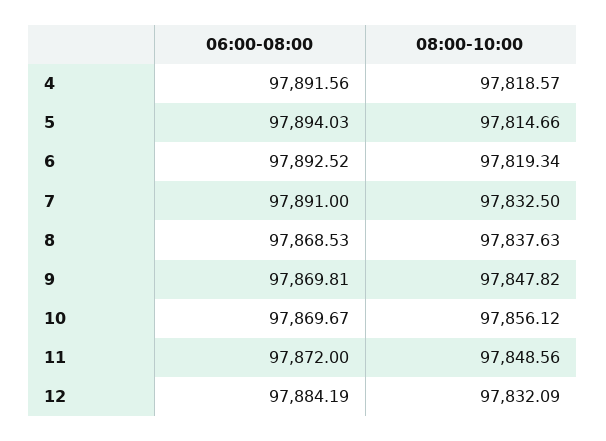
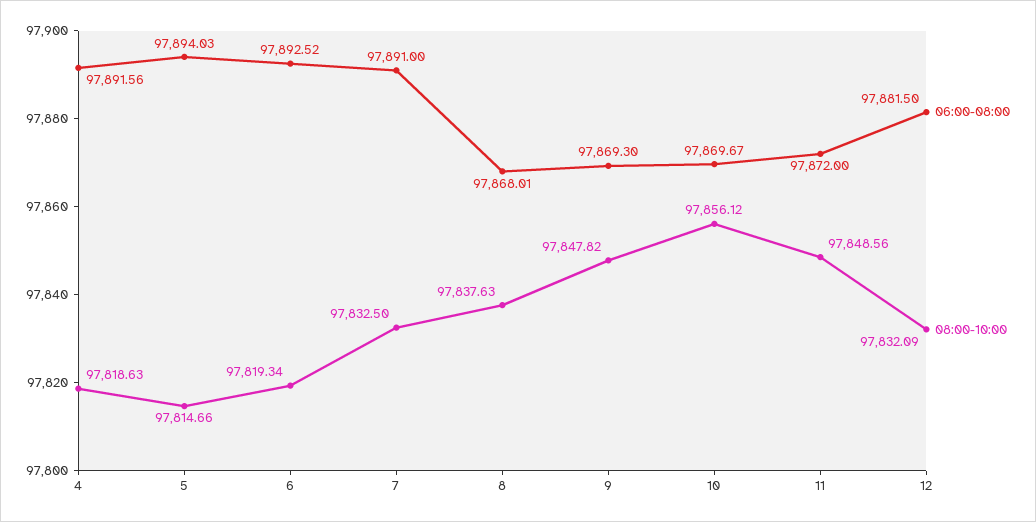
08:00-10:00, 4: 97818.57 -> 97818.63
06:00-08:00, 8: 97868.53 -> 97868.01
06:00-08:00, 9: 97869.81 -> 97869.3
06:00-08:00, 12: 97884.19 -> 97881.5

